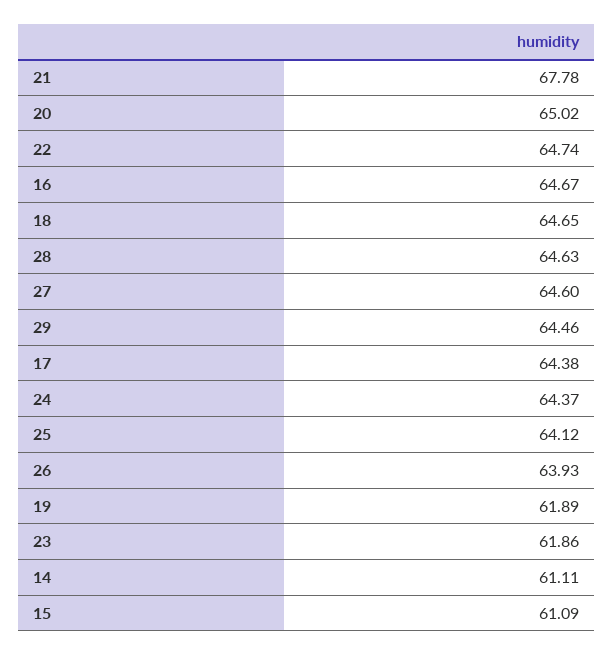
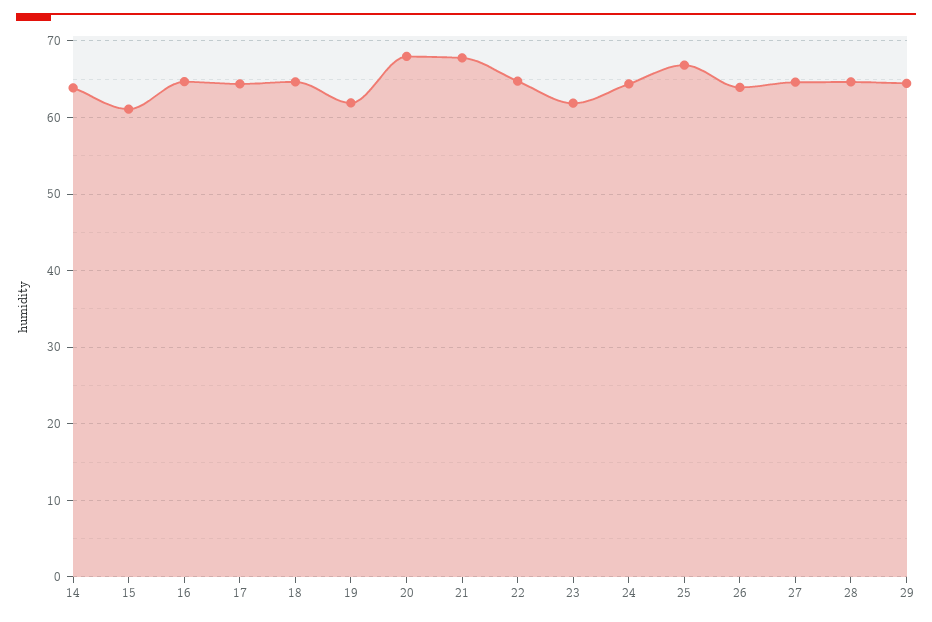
20: 65.02 -> 68
25: 64.12 -> 67
14: 61.11 -> 64

